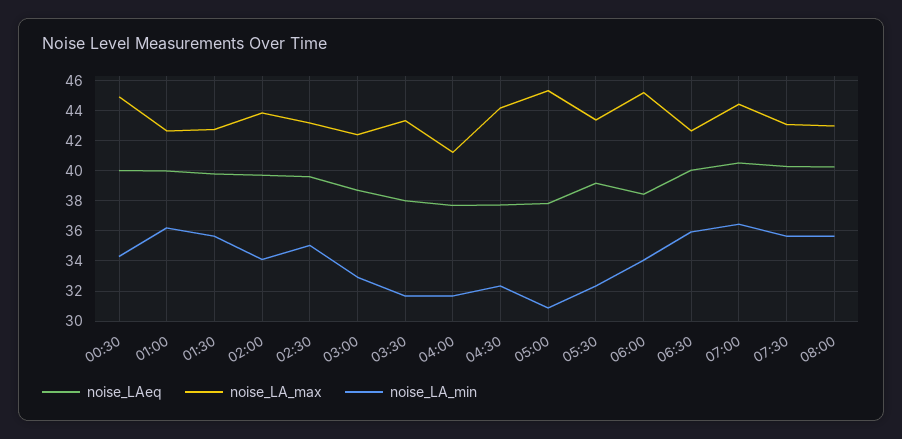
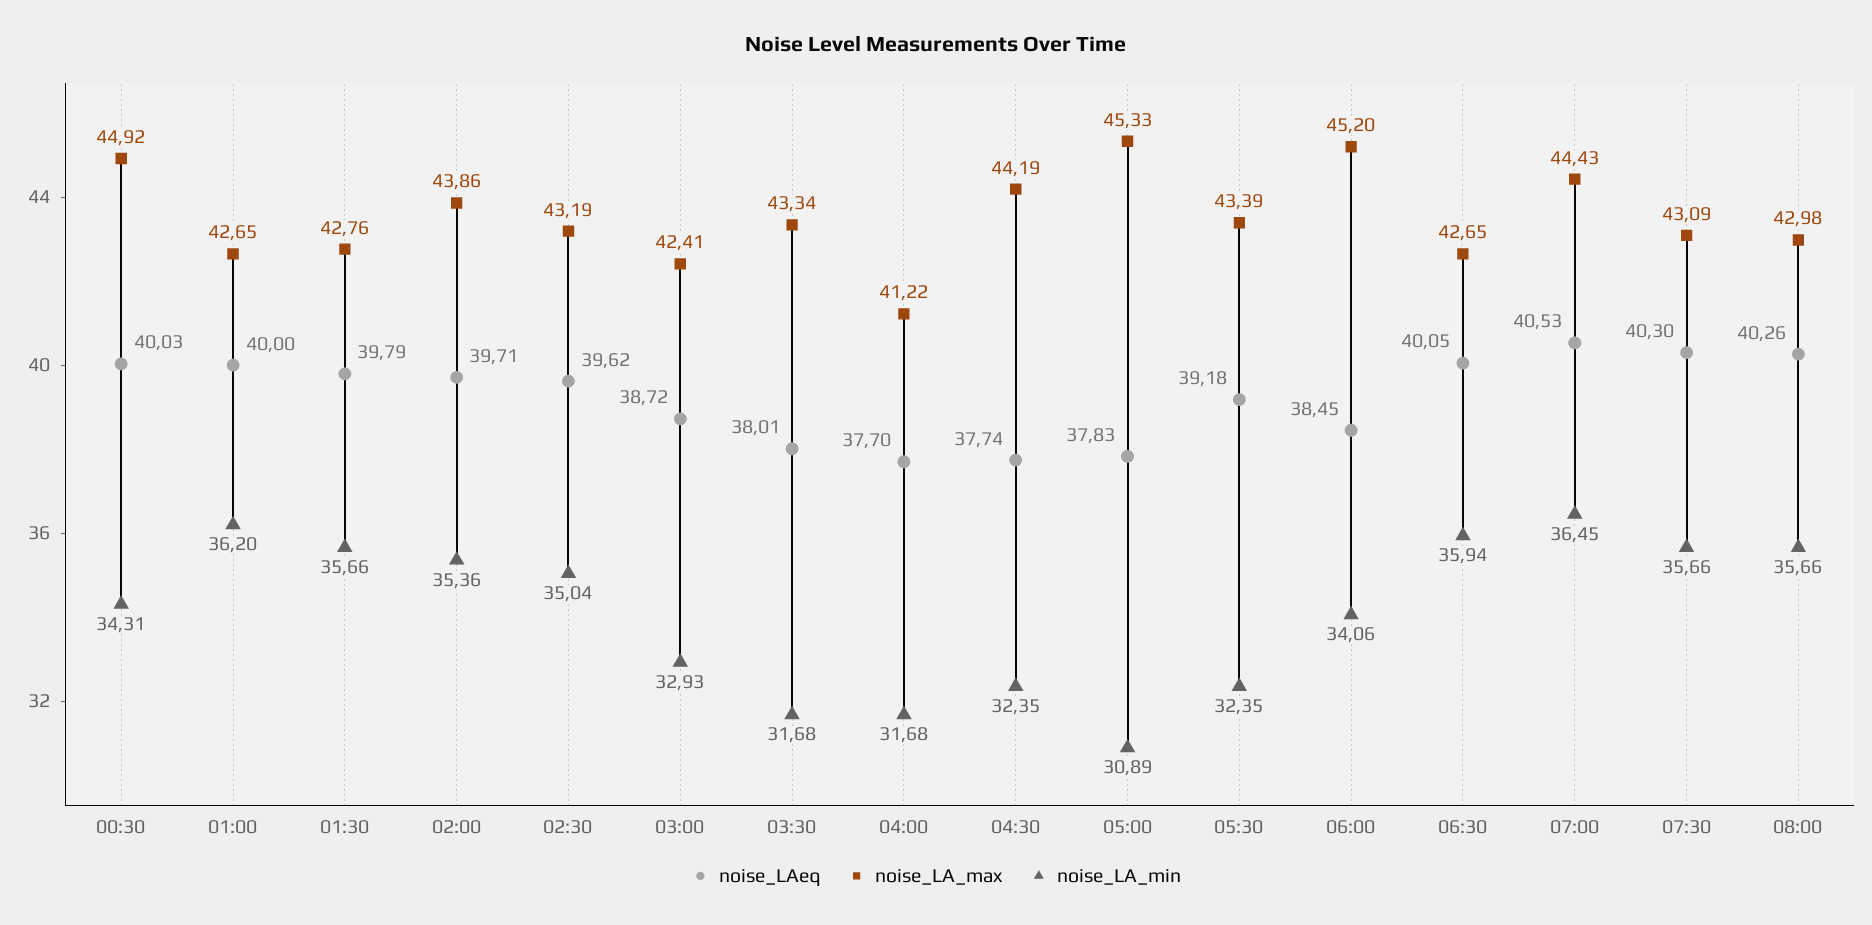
noise_LA_min, 02:00: 34 -> 35.36

